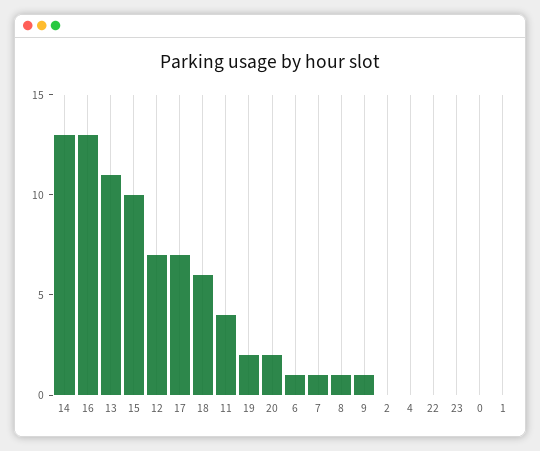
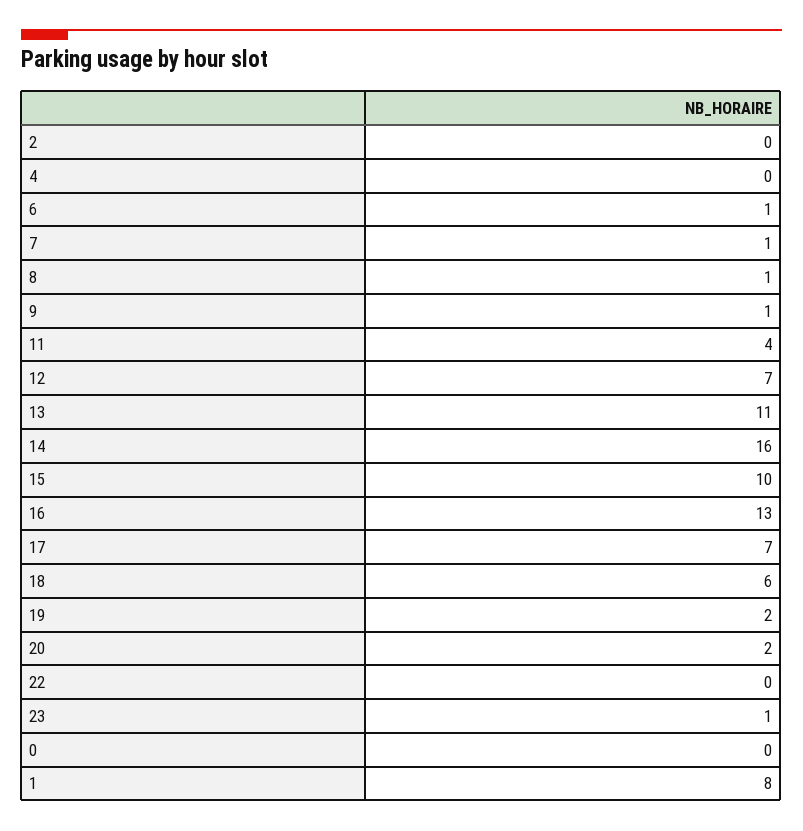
14: 13 -> 16
23: 0 -> 1
1: 0 -> 8

